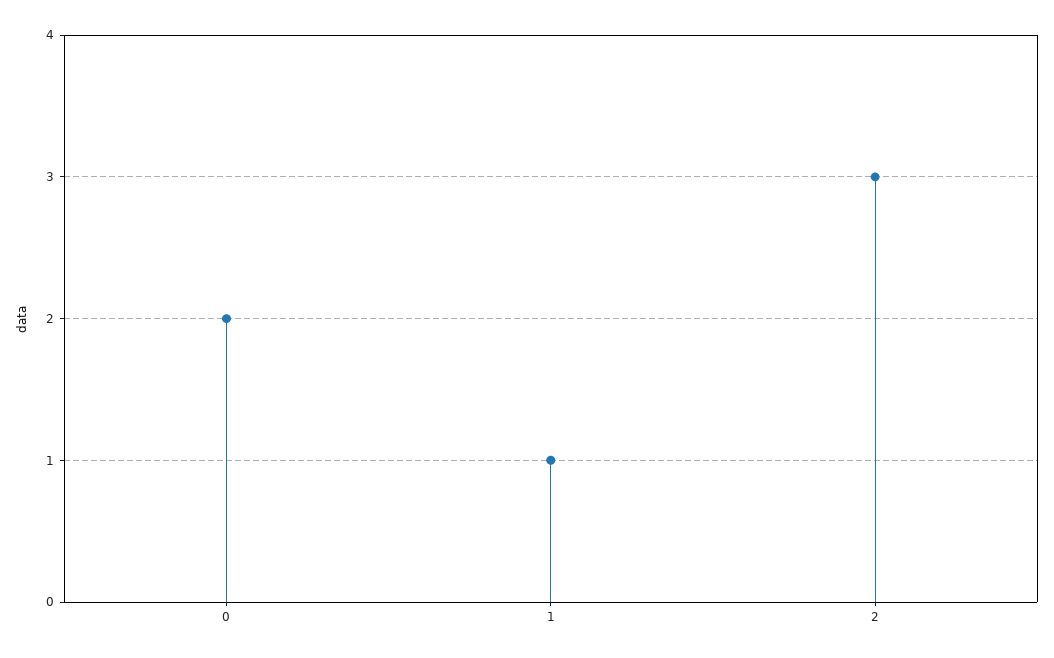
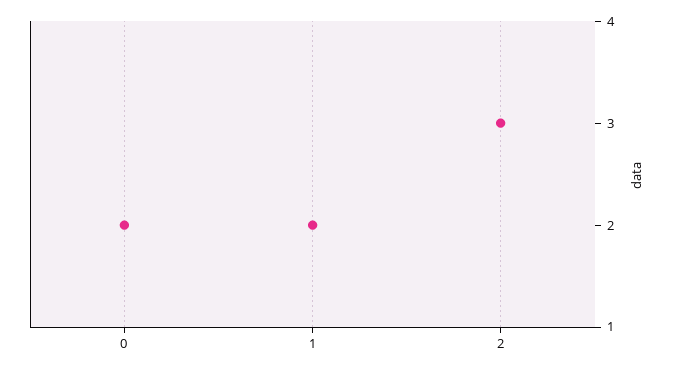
1: 1 -> 2

